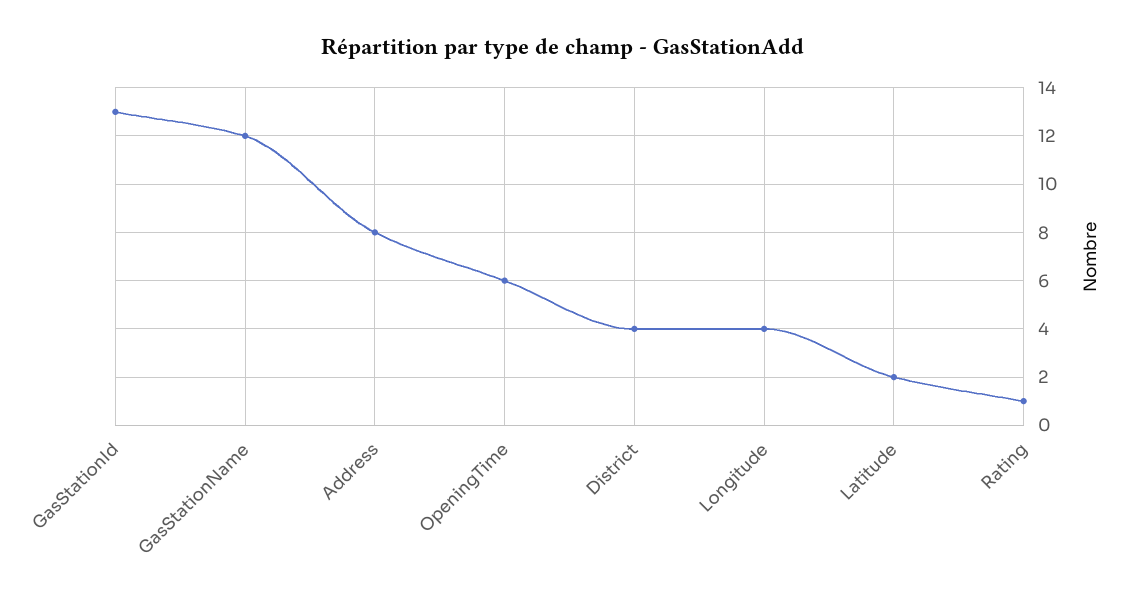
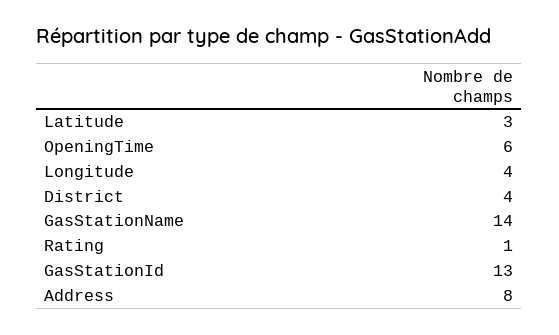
GasStationName: 12 -> 14
Latitude: 2 -> 3

